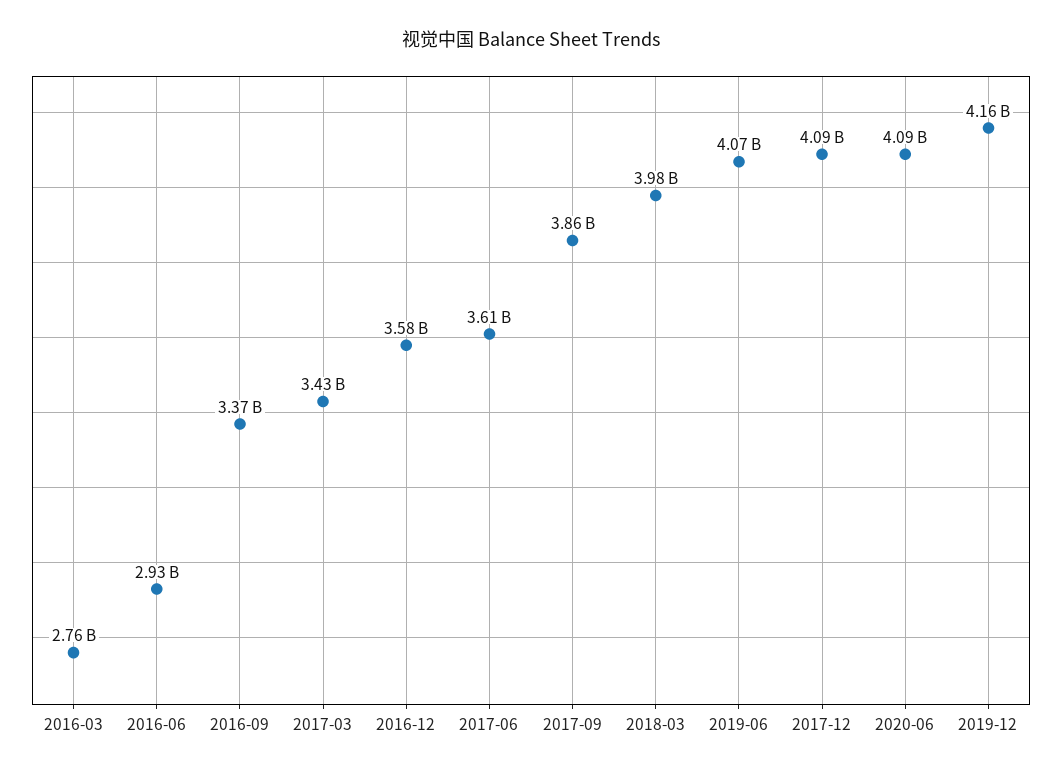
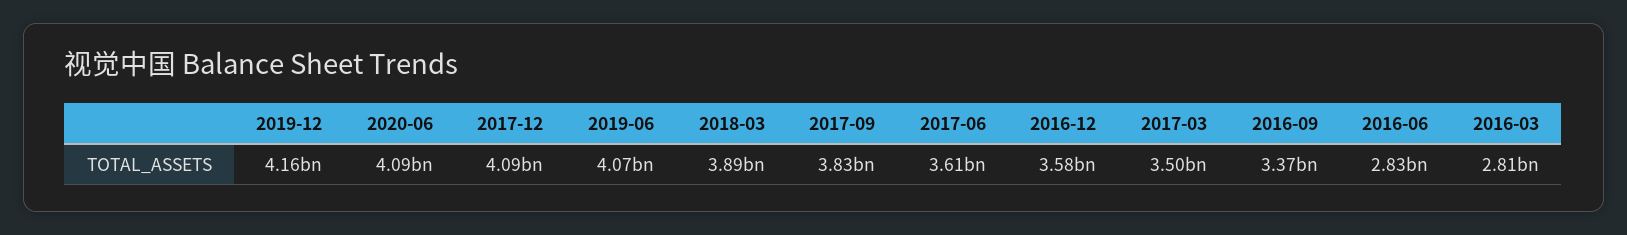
2016-03: 2760000000 -> 2810000000
2016-06: 2930000000 -> 2830000000
2017-03: 3430000000 -> 3500000000
2017-09: 3860000000 -> 3830000000
2018-03: 3980000000 -> 3890000000

